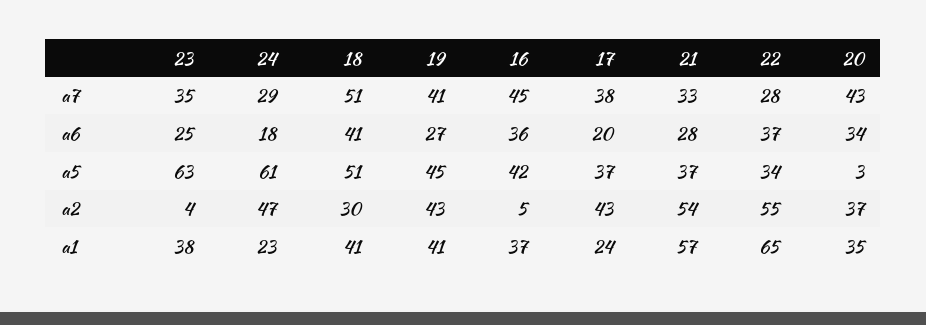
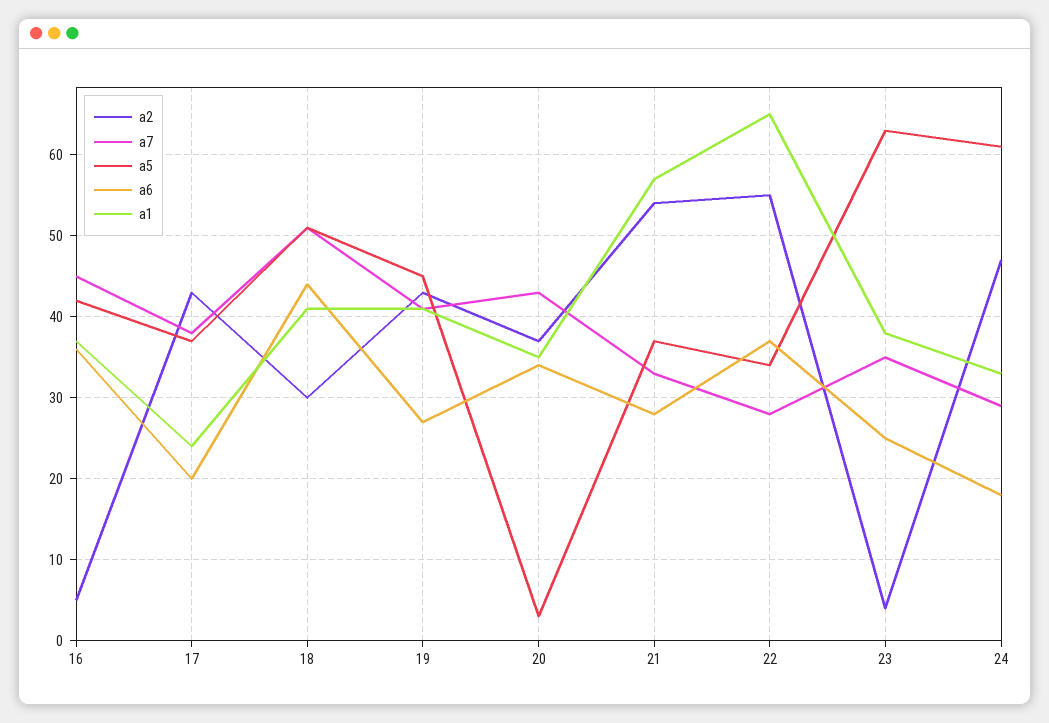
a6, 18: 41 -> 44
a1, 24: 23 -> 33

